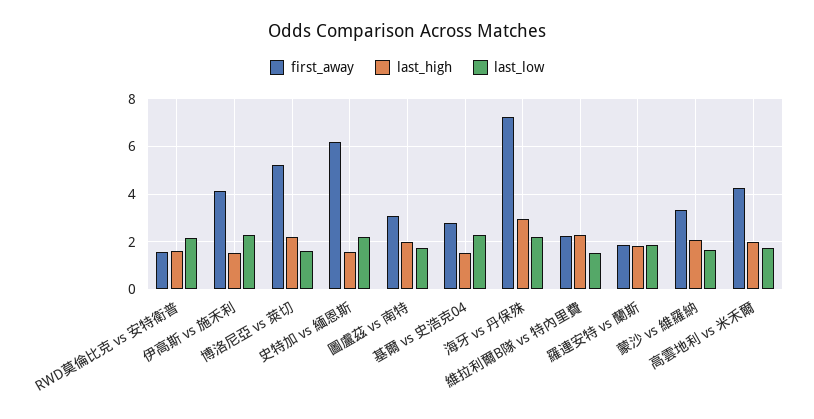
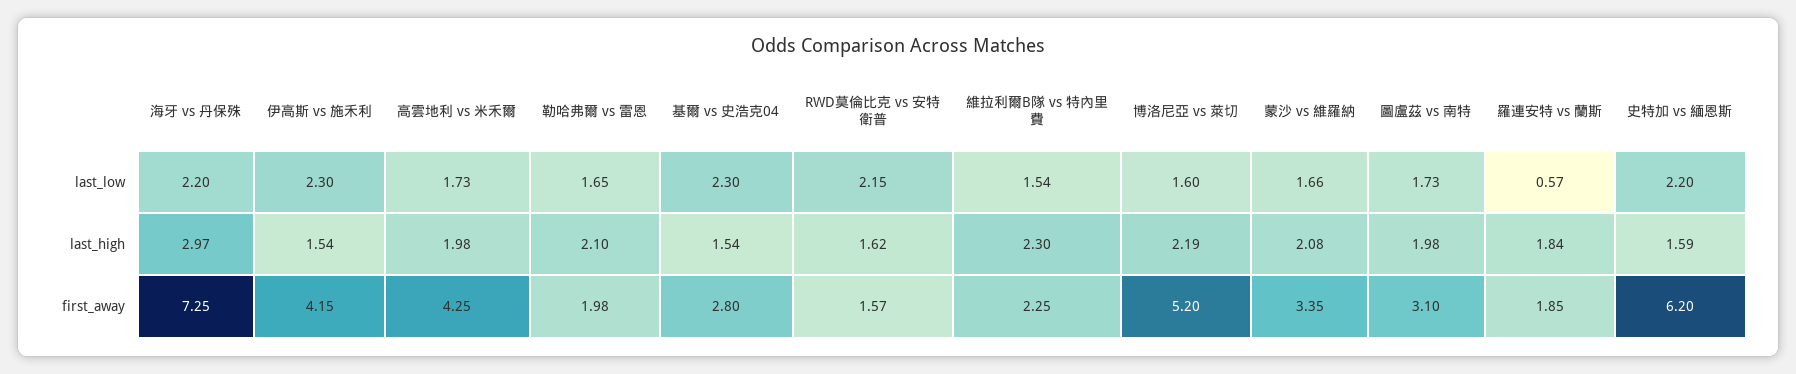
last_low, 羅連安特 vs 蘭斯: 2 -> 0.57
last_low, 勒哈弗爾 vs 雷恩: none -> 1.65
last_high, 勒哈弗爾 vs 雷恩: none -> 2.1
first_away, 勒哈弗爾 vs 雷恩: none -> 1.98

